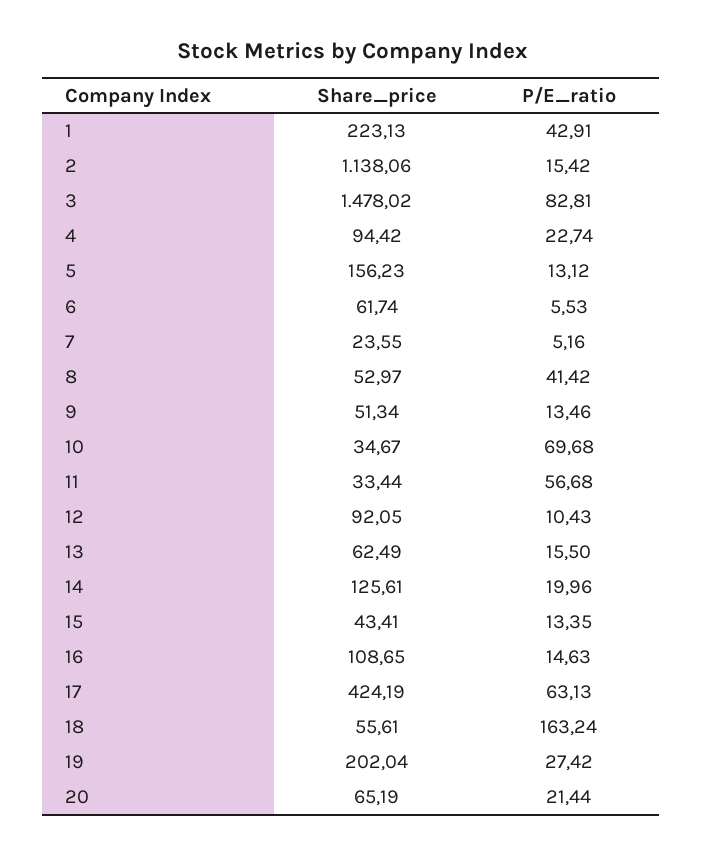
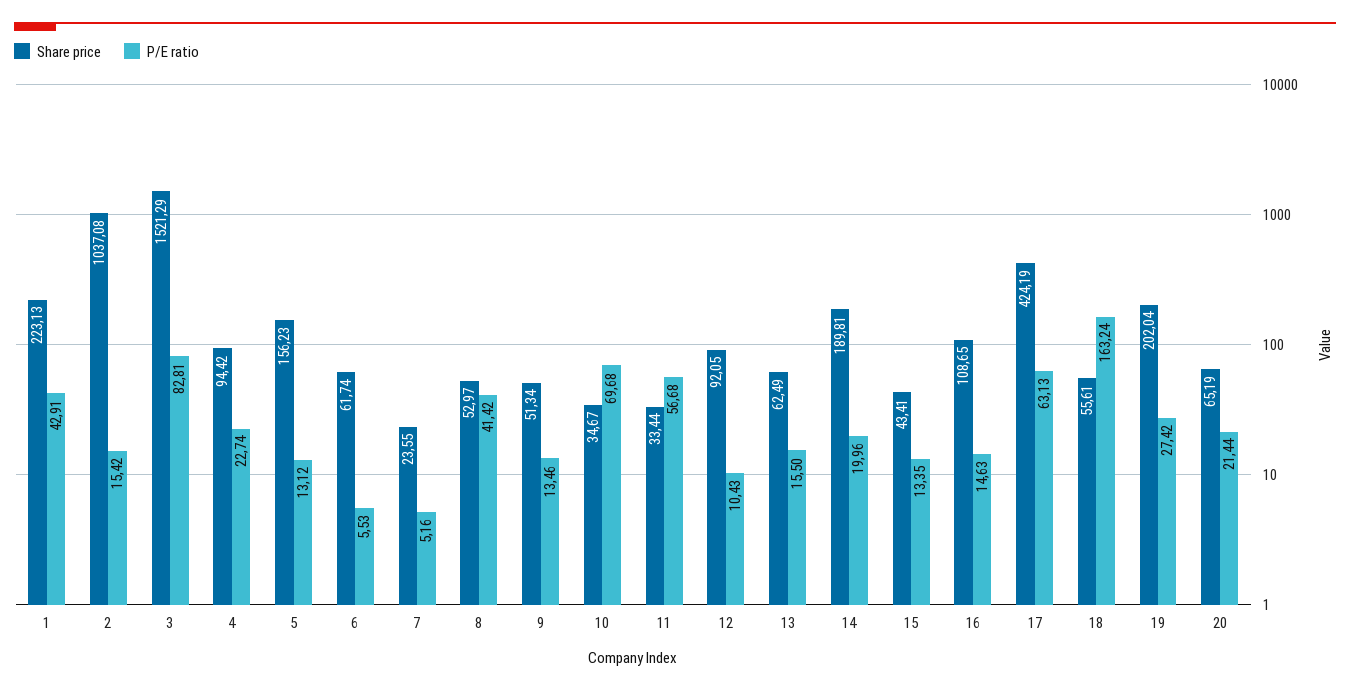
Share_price, 2: 1138.06 -> 1037.08
Share_price, 3: 1478.02 -> 1521.29
Share_price, 14: 125.61 -> 189.81

